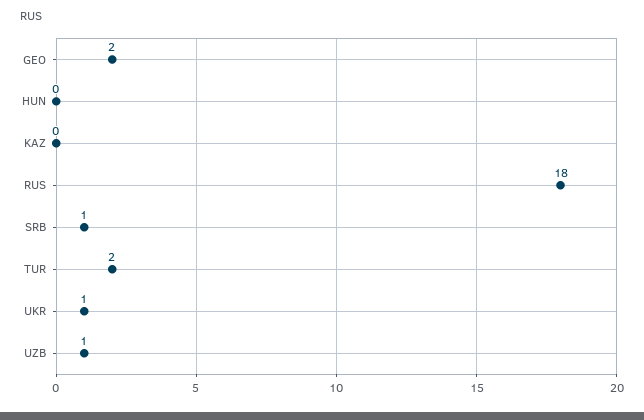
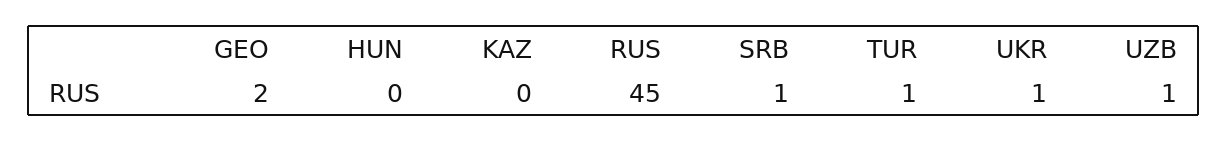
RUS: 18 -> 45
TUR: 2 -> 1

